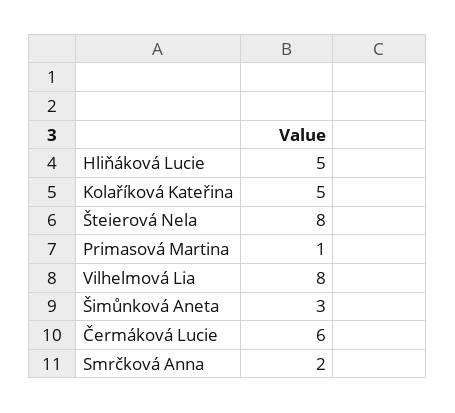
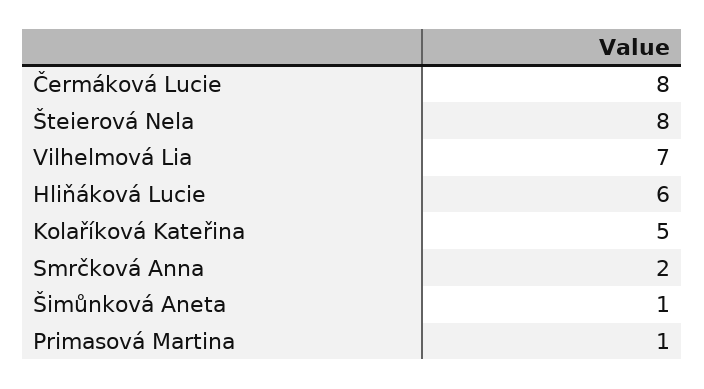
Hliňáková Lucie: 5 -> 6
Vilhelmová Lia: 8 -> 7
Šimůnková Aneta: 3 -> 1
Čermáková Lucie: 6 -> 8

